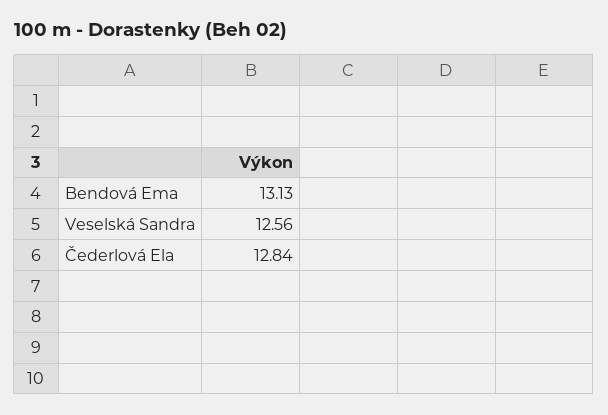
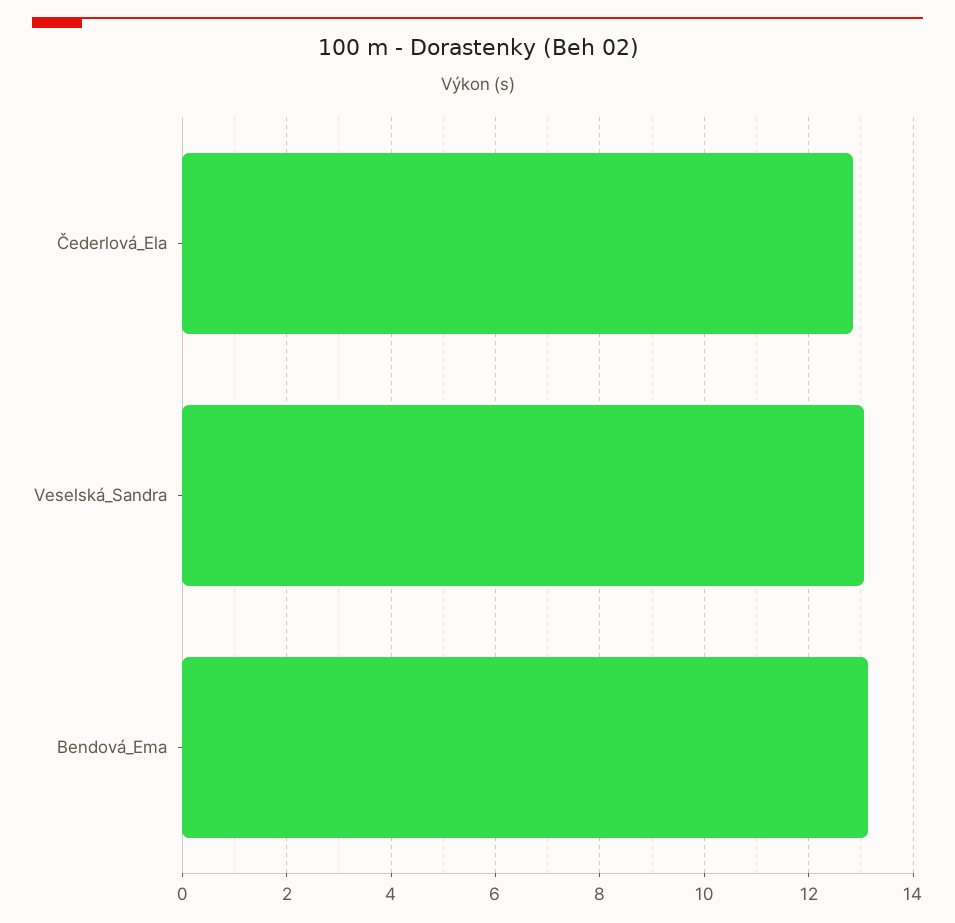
Veselská Sandra: 12.56 -> 13

